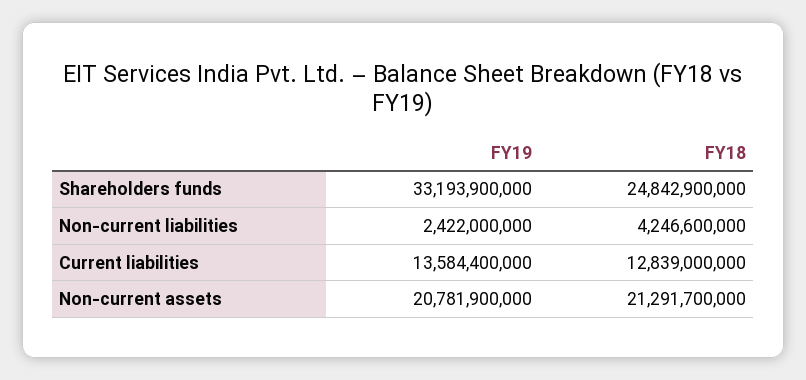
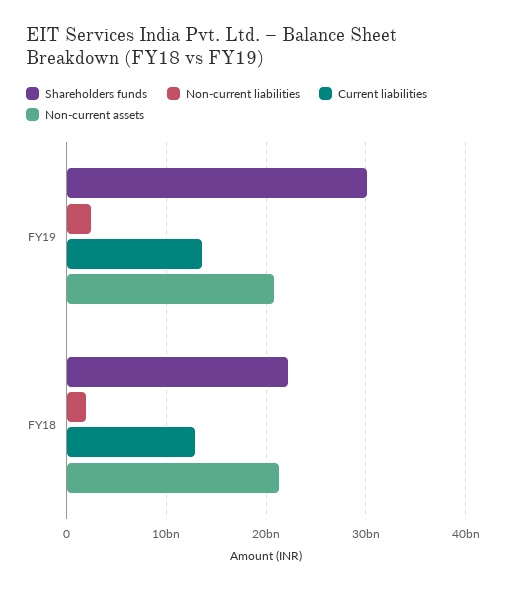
Shareholders funds, FY19: 33193900000 -> 30000000000
Shareholders funds, FY18: 24842900000 -> 22000000000
Non-current liabilities, FY18: 4246600000 -> 2000000000

